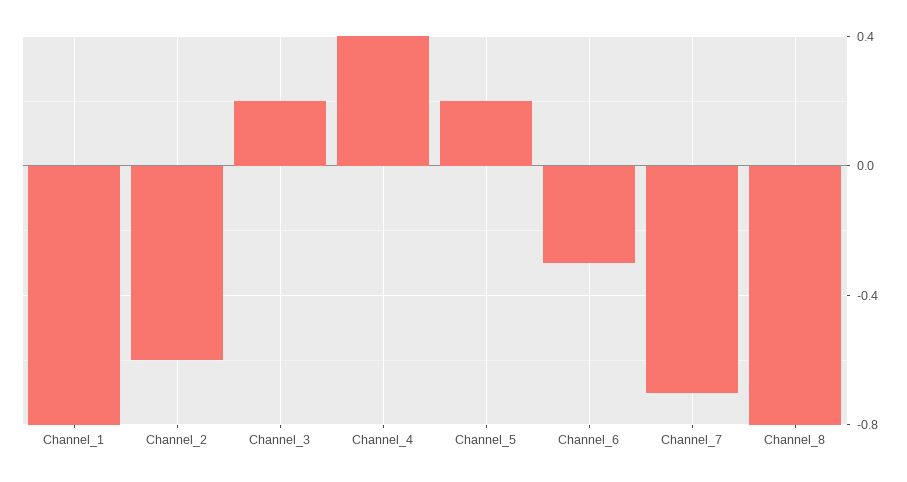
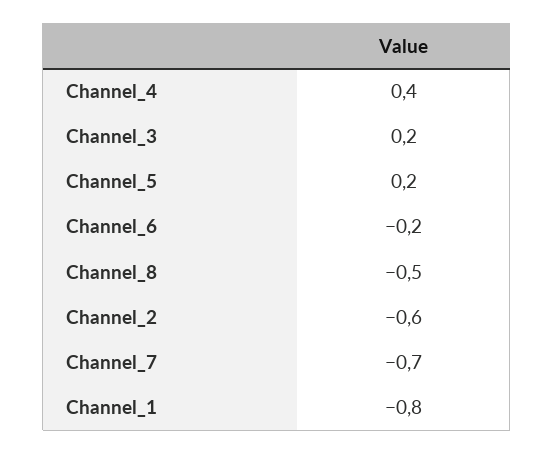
Channel_6: -0.3 -> -0.2
Channel_8: -0.8 -> -0.5

